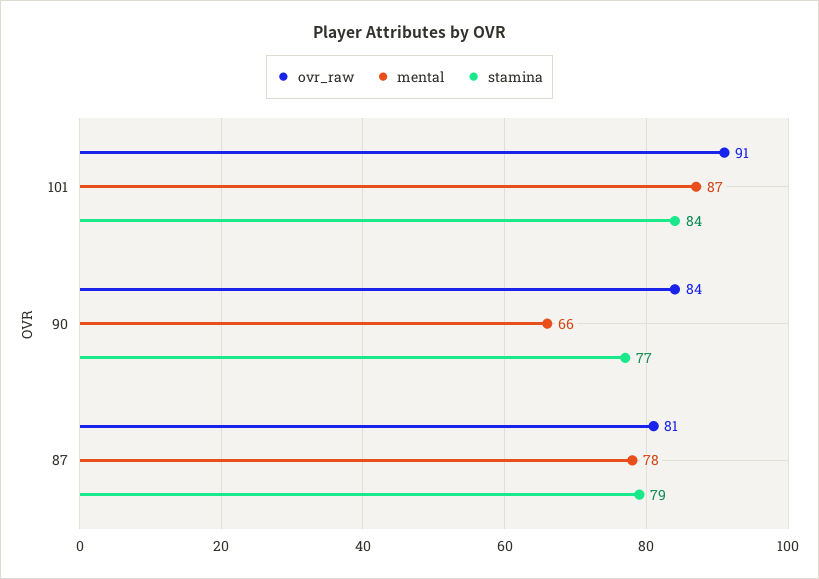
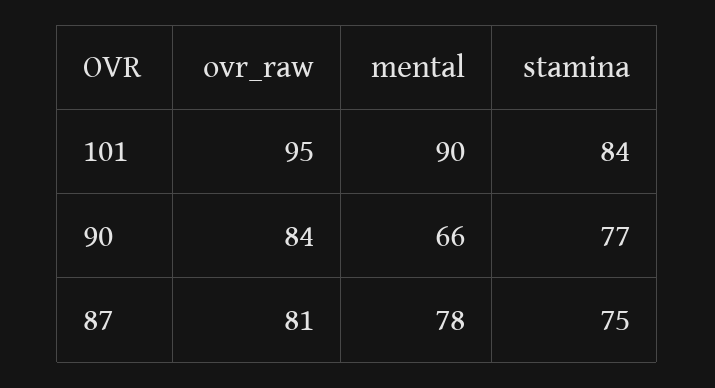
ovr_raw, 101: 91 -> 95
mental, 101: 87 -> 90
stamina, 87: 79 -> 75

